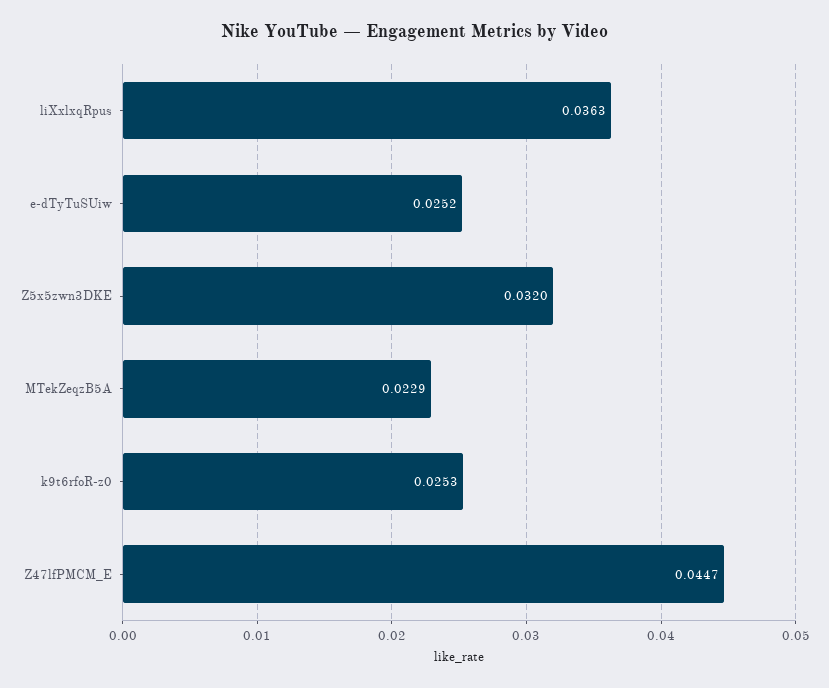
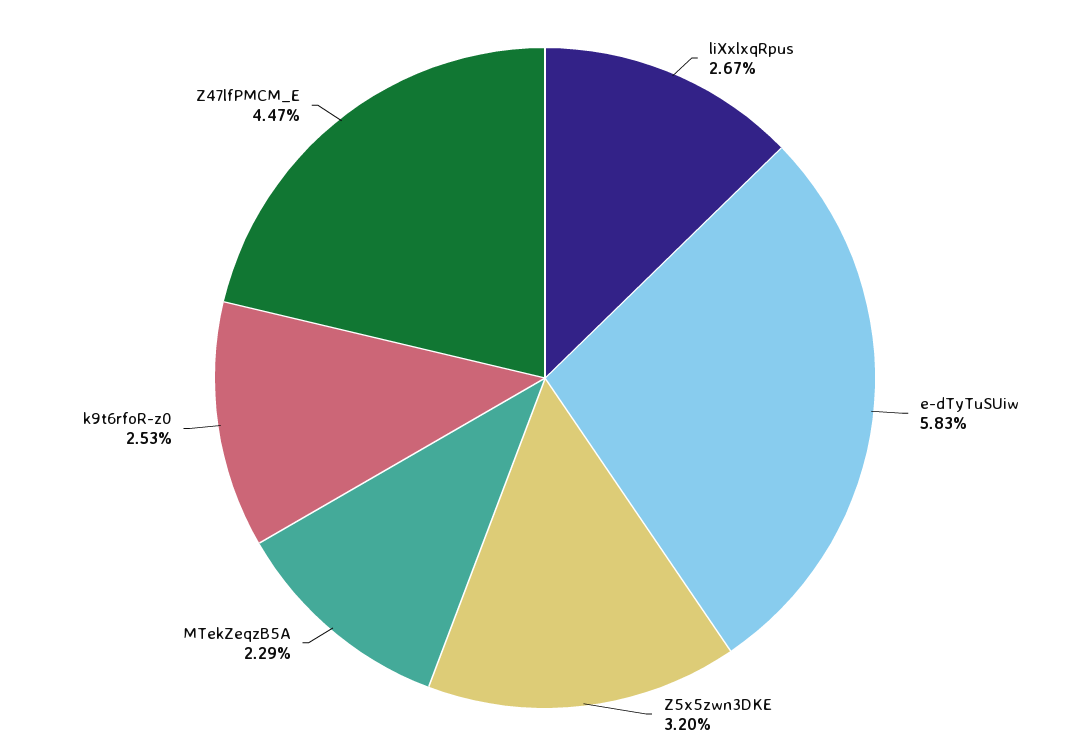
liXxlxqRpus: 0.0363 -> 0.0267
e-dTyTuSUiw: 0.0252 -> 0.0583

